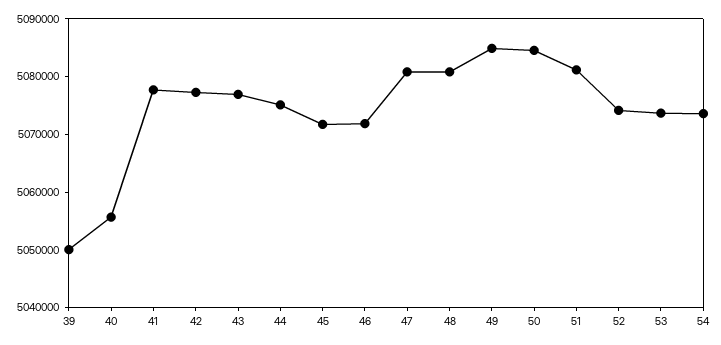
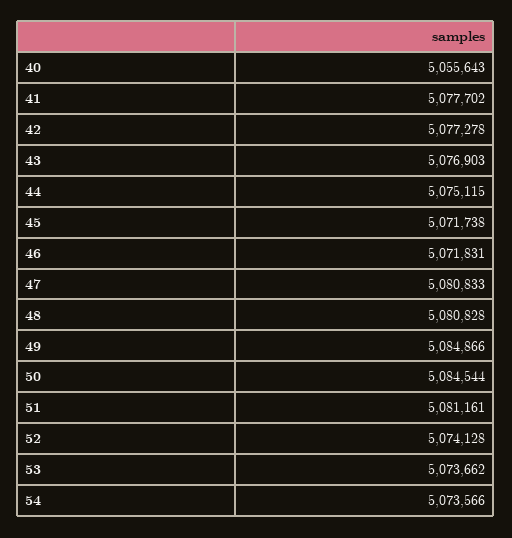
39: 5050000 -> none

